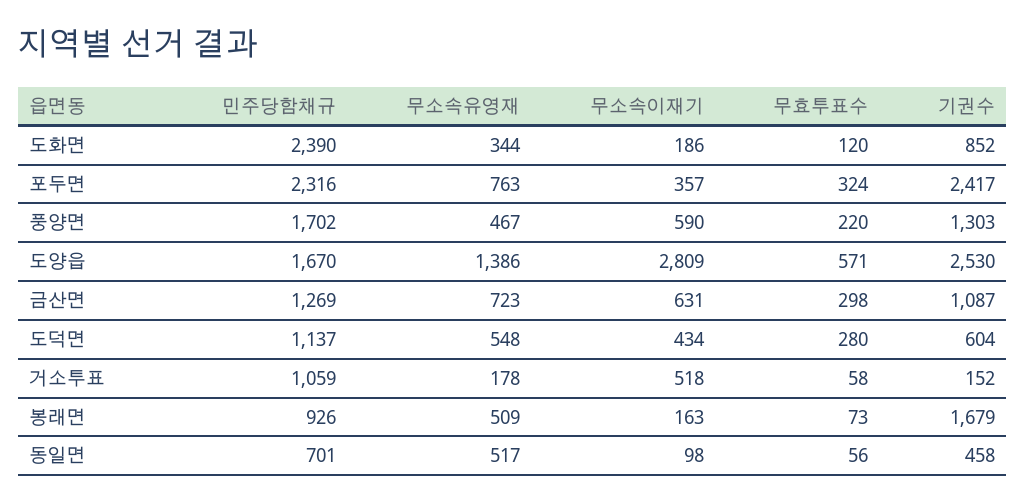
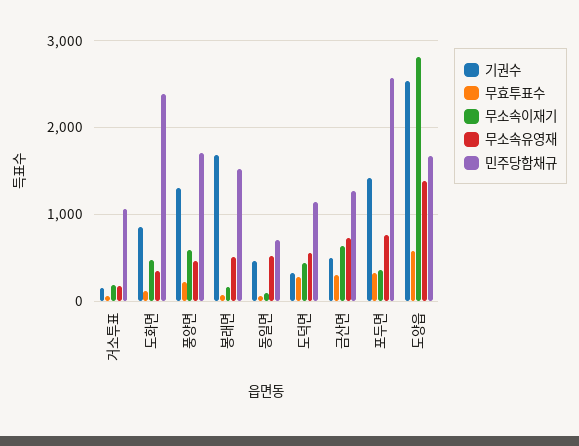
무소속이재기, 도화면: 186 -> 500
민주당함채규, 포두면: 2316 -> 2600
기권수, 포두면: 2417 -> 1400
기권수, 금산면: 1087 -> 500
기권수, 도덕면: 604 -> 300
무소속이재기, 거소투표: 518 -> 200
민주당함채규, 봉래면: 926 -> 1500

